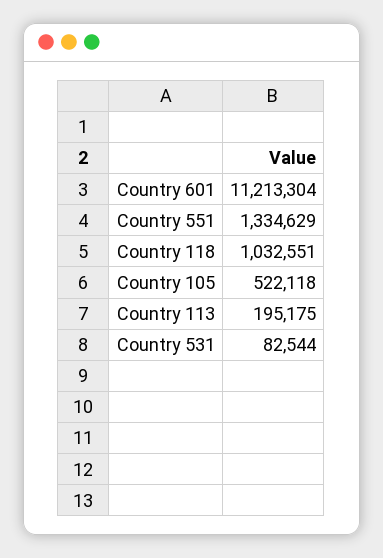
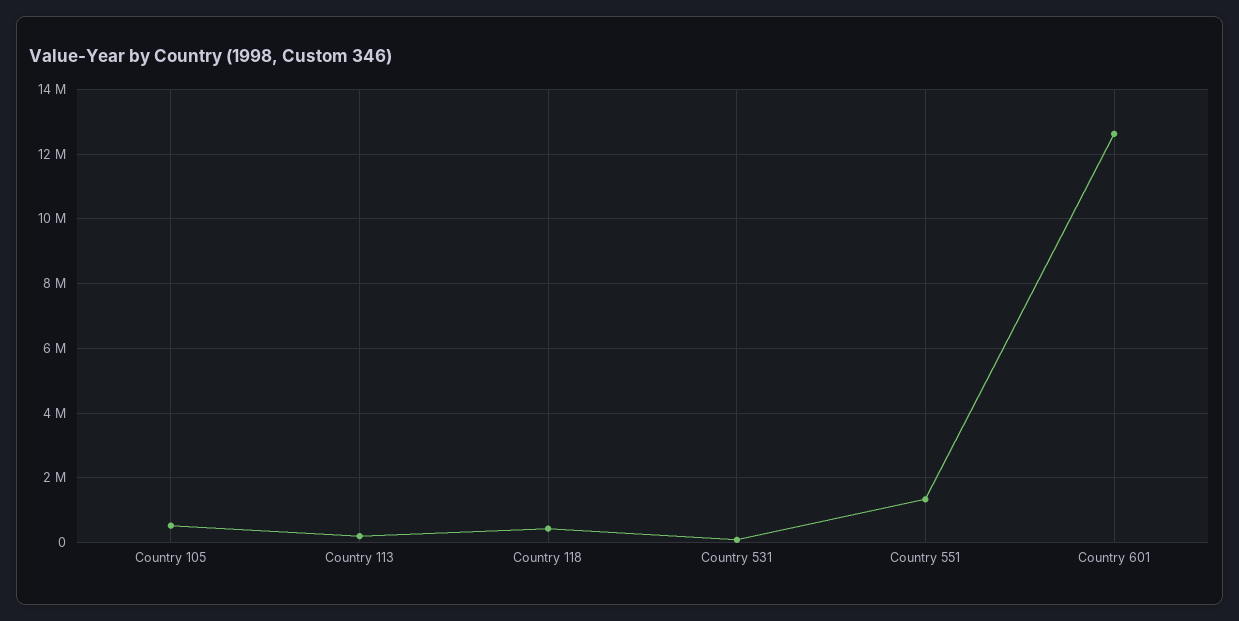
Country 601: 11213304 -> 12600000
Country 118: 1032551 -> 400000

